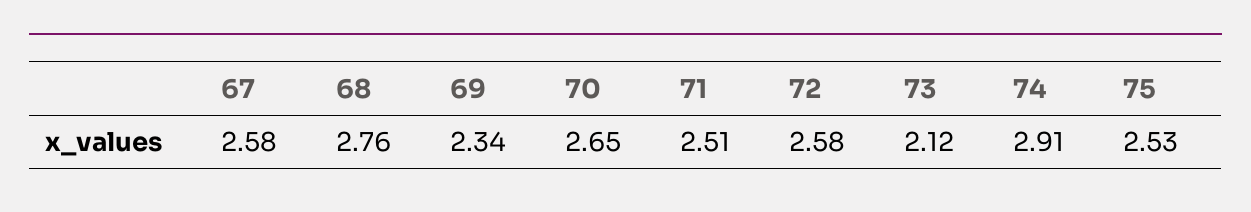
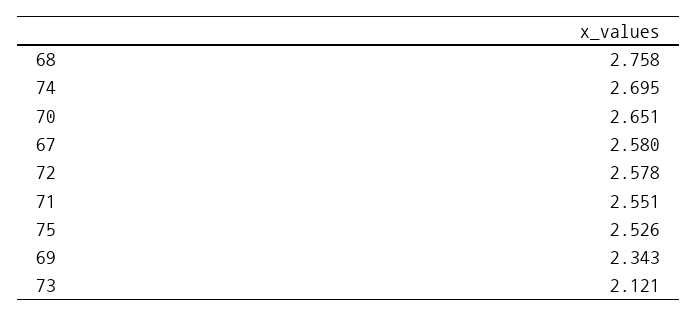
71: 2.51 -> 2.551
74: 2.91 -> 2.695

